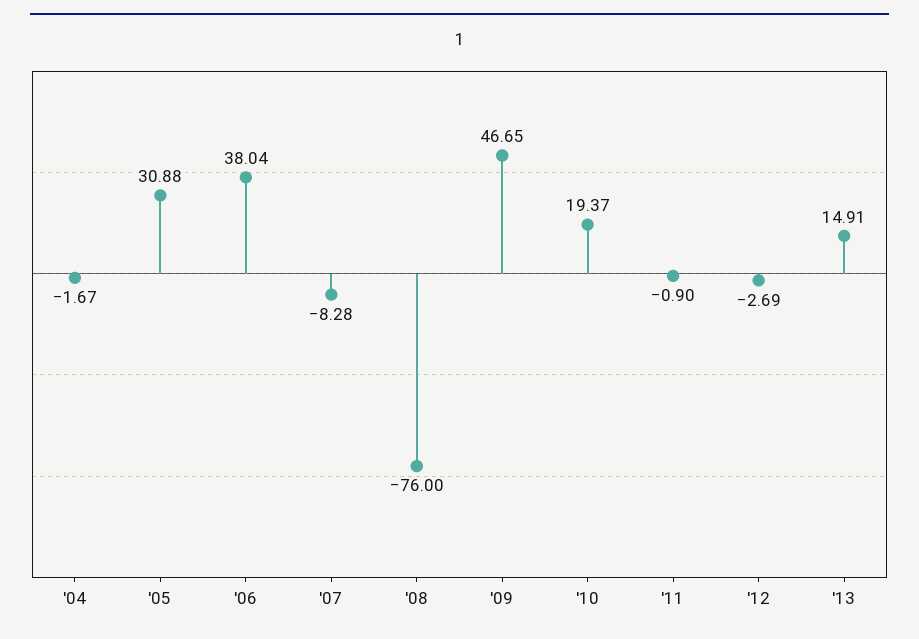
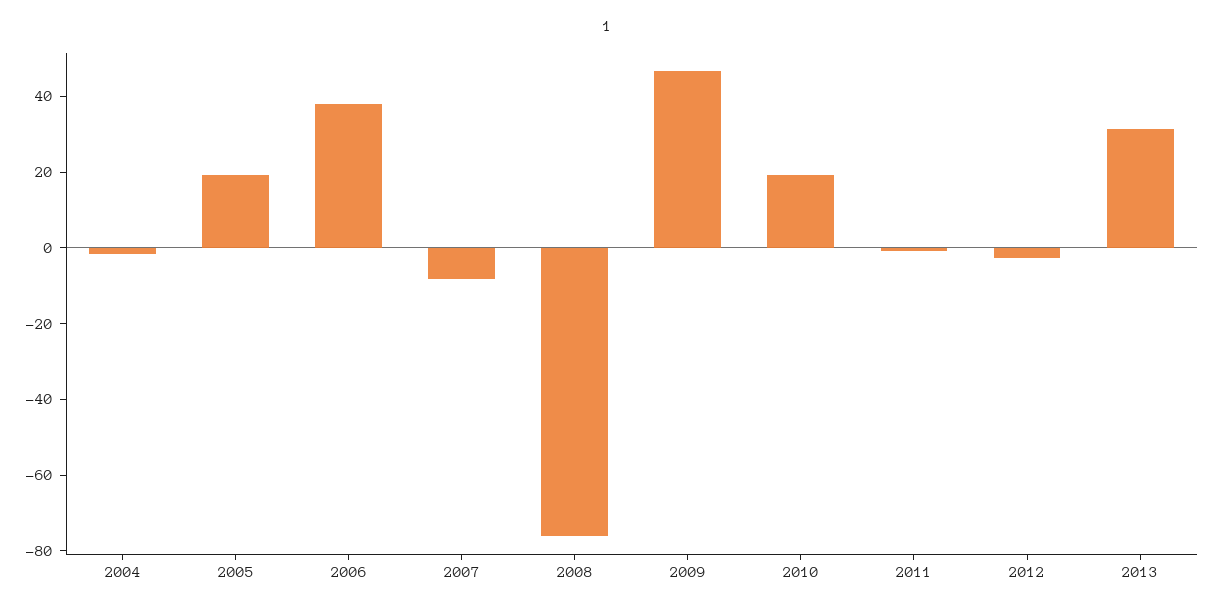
'05: 30.88 -> 20
'13: 14.91 -> 30

